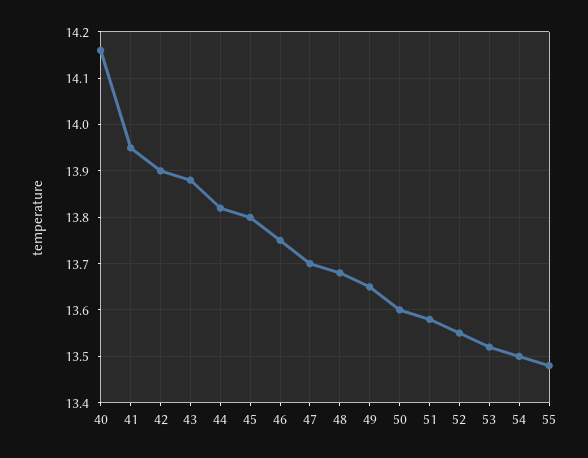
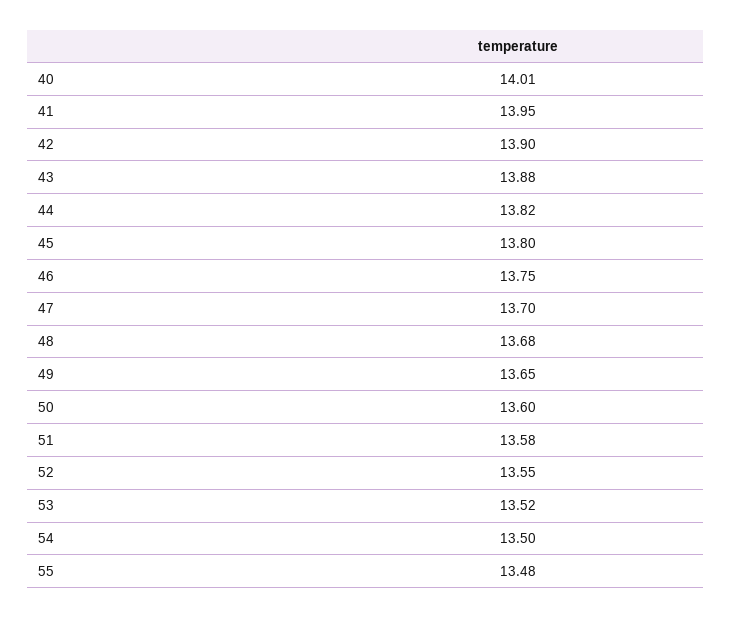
40: 14.15 -> 14.01

